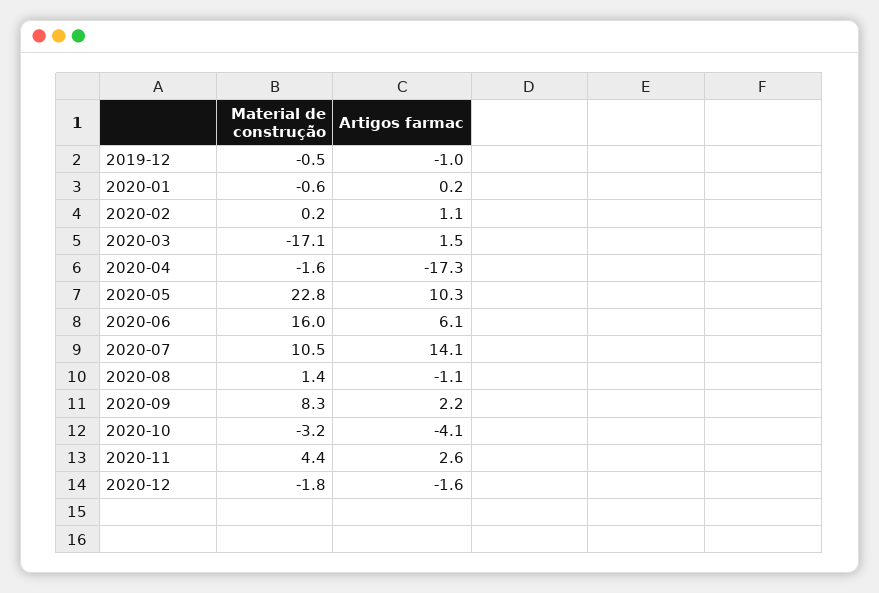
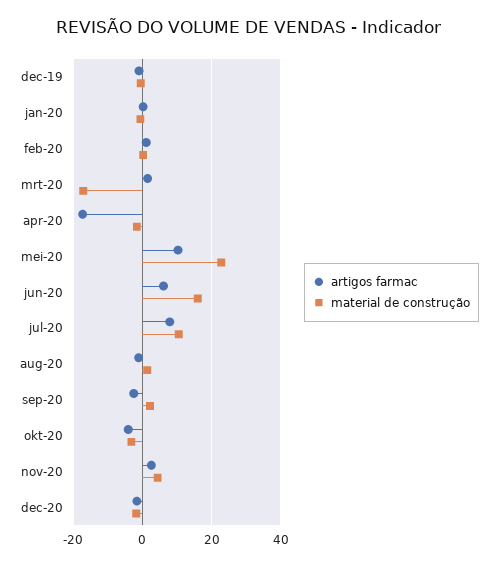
Artigos farmac, 2020-07: 14.1 -> 8
Material de construção, 2020-09: 8.3 -> 2
Artigos farmac, 2020-09: 2.2 -> -2

